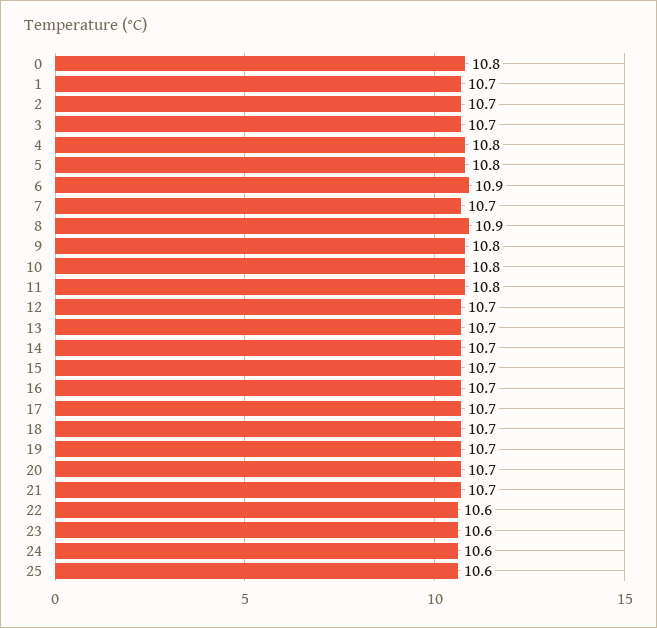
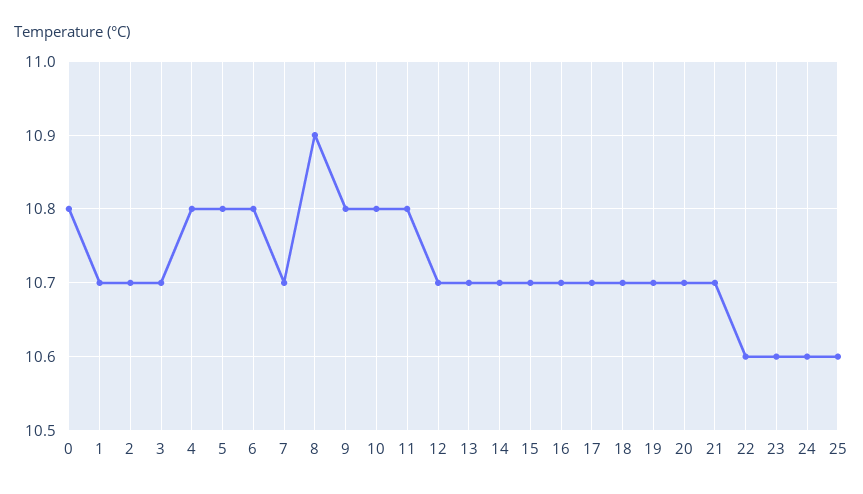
6: 10.9 -> 10.8

